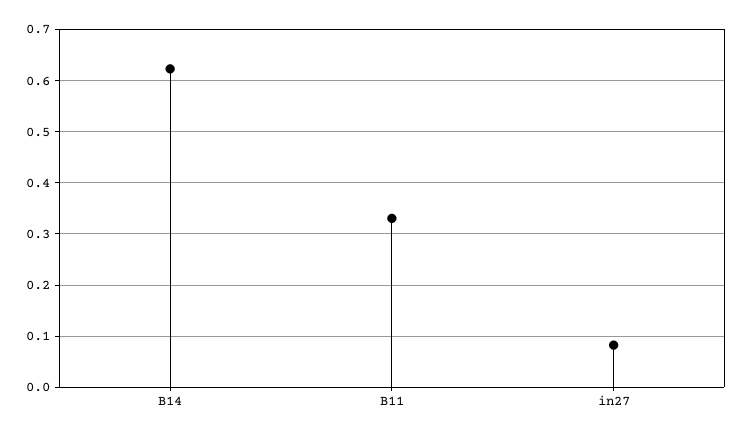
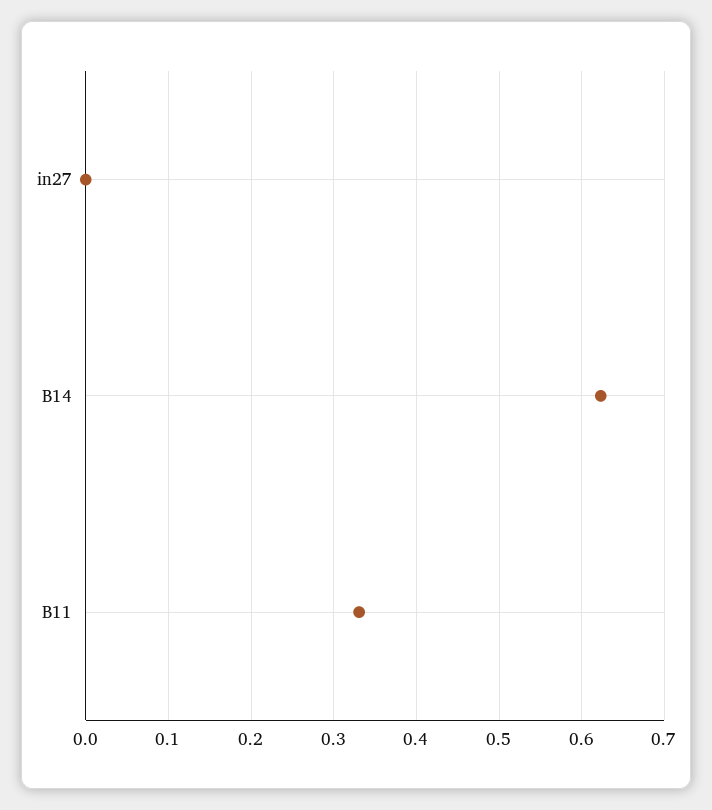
in27: 0.08 -> 0

